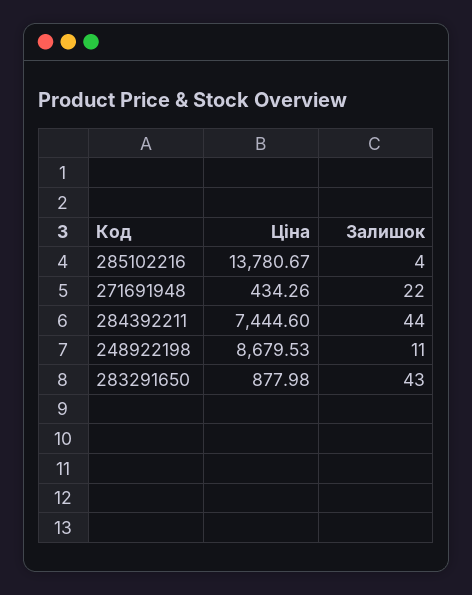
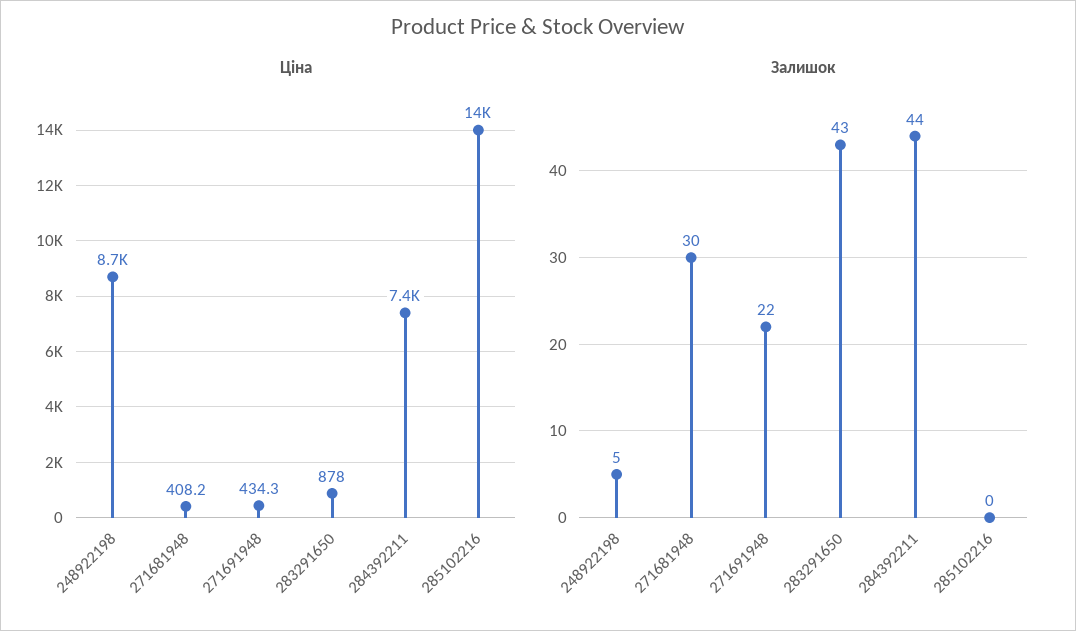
Залишок, 285102216: 4 -> 0
Залишок, 248922198: 11 -> 5
Ціна, 271681948: none -> 408.2
Залишок, 271681948: none -> 30

